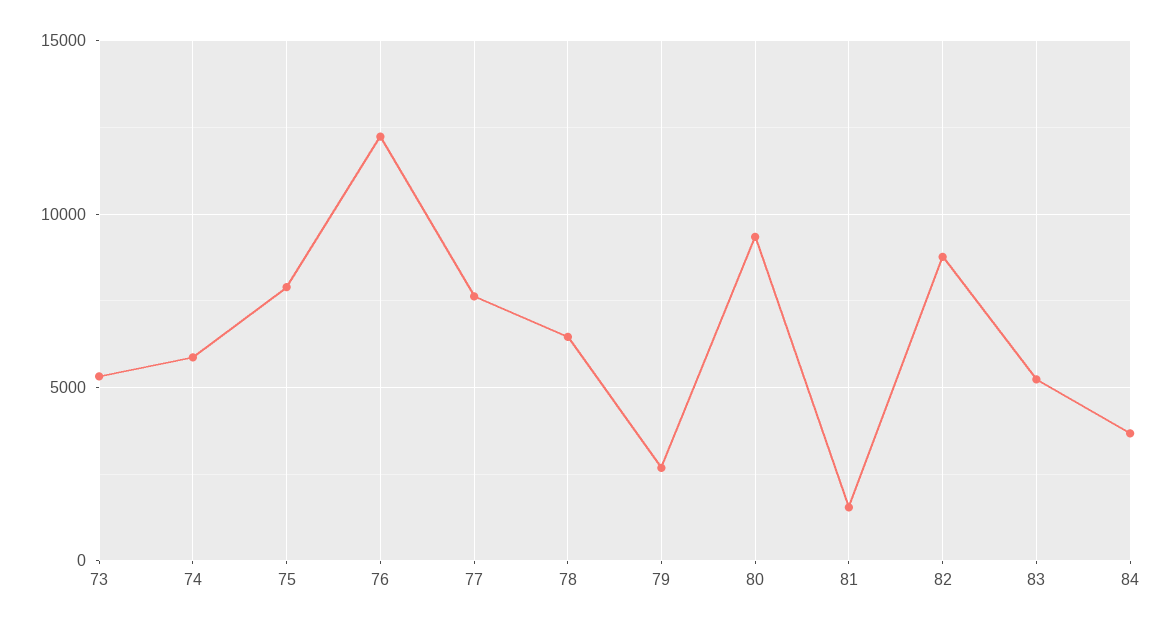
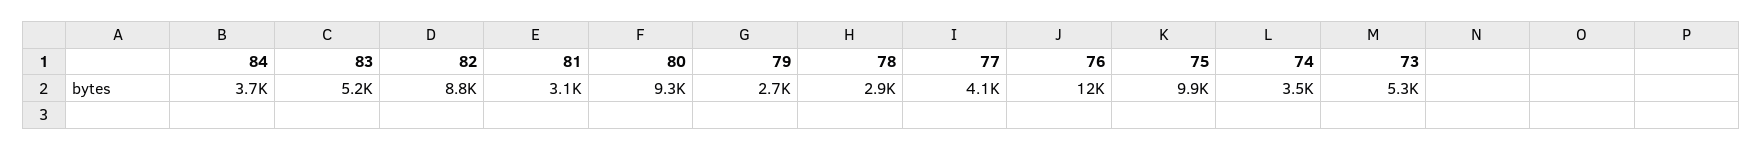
74: 6000 -> 3500
75: 8000 -> 9900
77: 7500 -> 4100
78: 6500 -> 2900
81: 1500 -> 3100

